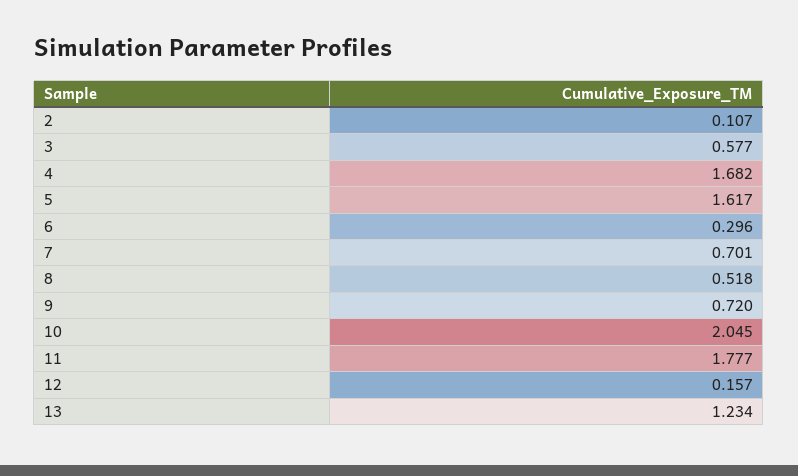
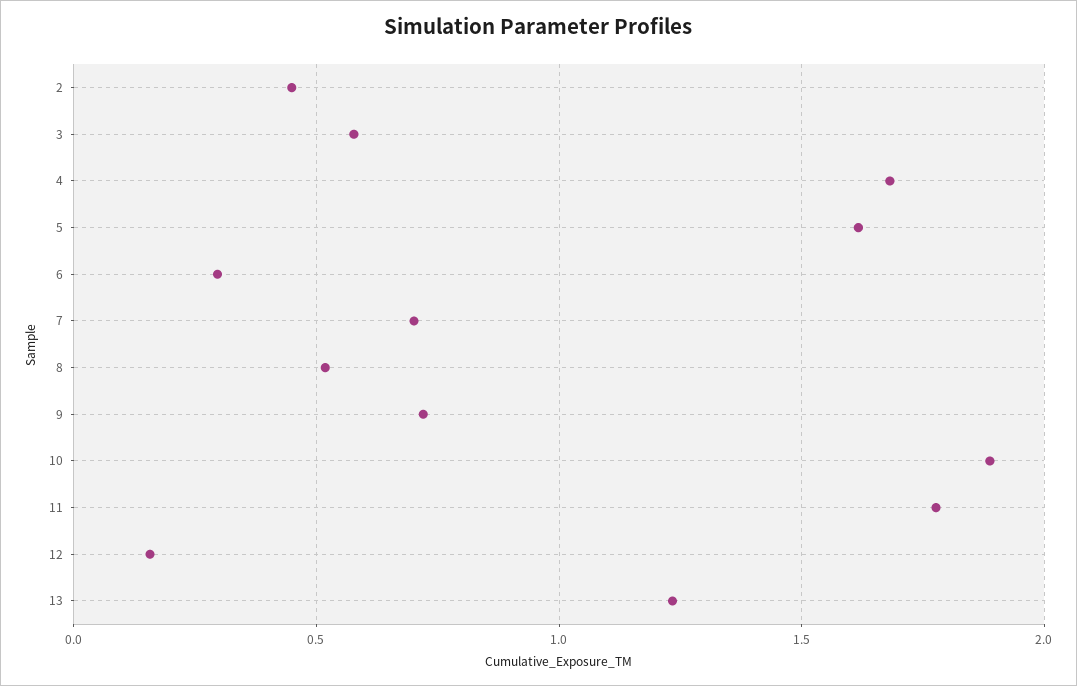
2: 0.107 -> 0.45
10: 2.045 -> 1.9

